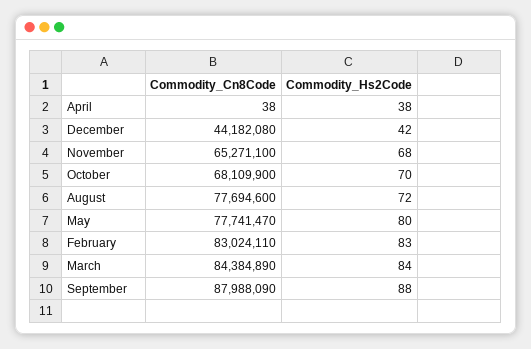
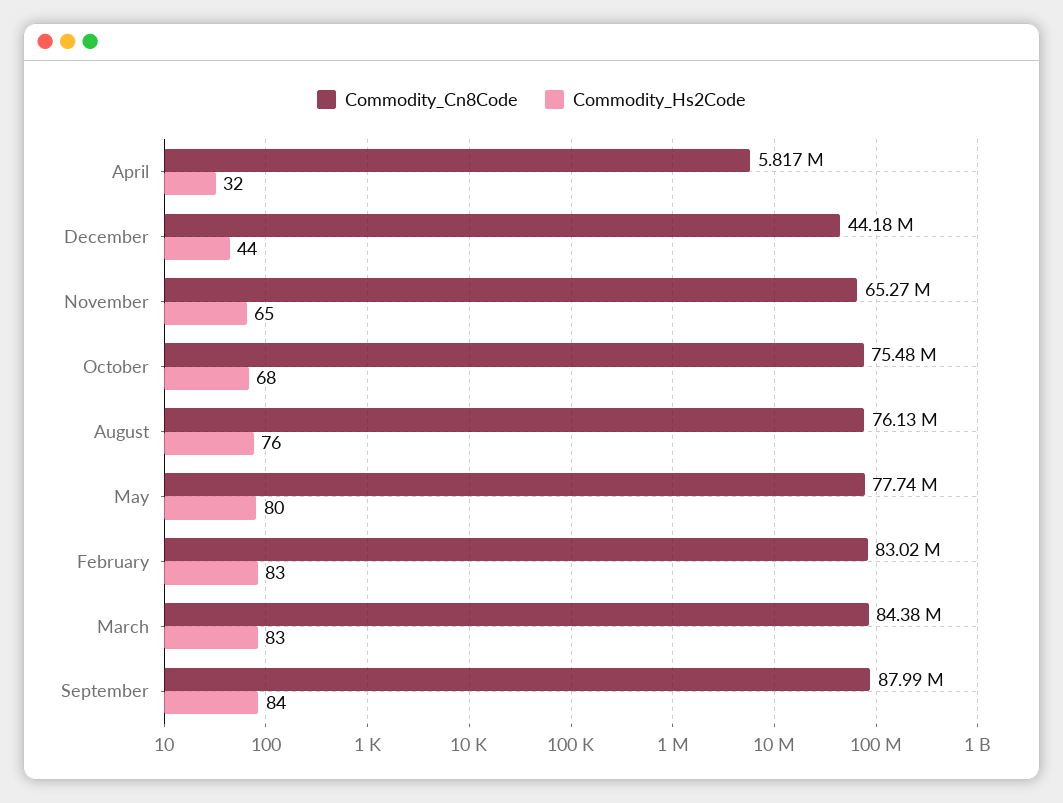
Commodity_Cn8Code, April: 38 -> 5817000
Commodity_Hs2Code, April: 38 -> 32
Commodity_Hs2Code, December: 42 -> 44
Commodity_Hs2Code, November: 68 -> 65
Commodity_Cn8Code, October: 68109900 -> 75480000
Commodity_Hs2Code, October: 70 -> 68
Commodity_Cn8Code, August: 77694600 -> 76130000
Commodity_Hs2Code, August: 72 -> 76
Commodity_Hs2Code, March: 84 -> 83
Commodity_Hs2Code, September: 88 -> 84

